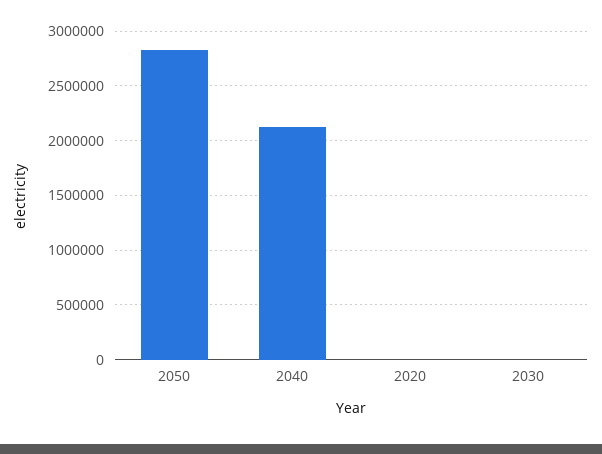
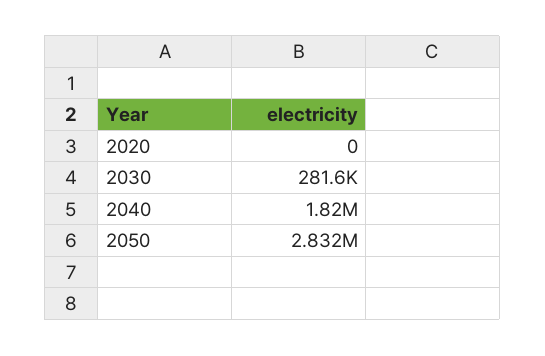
2040: 2100000 -> 1820000
2030: 0 -> 281600

